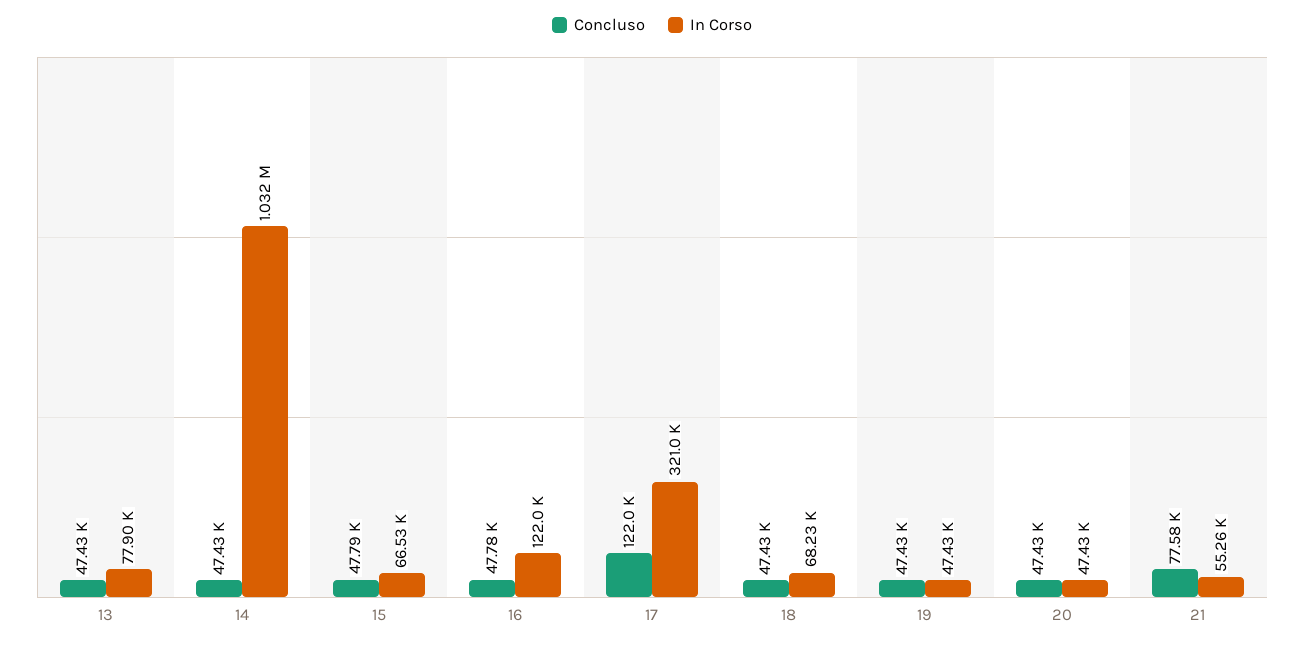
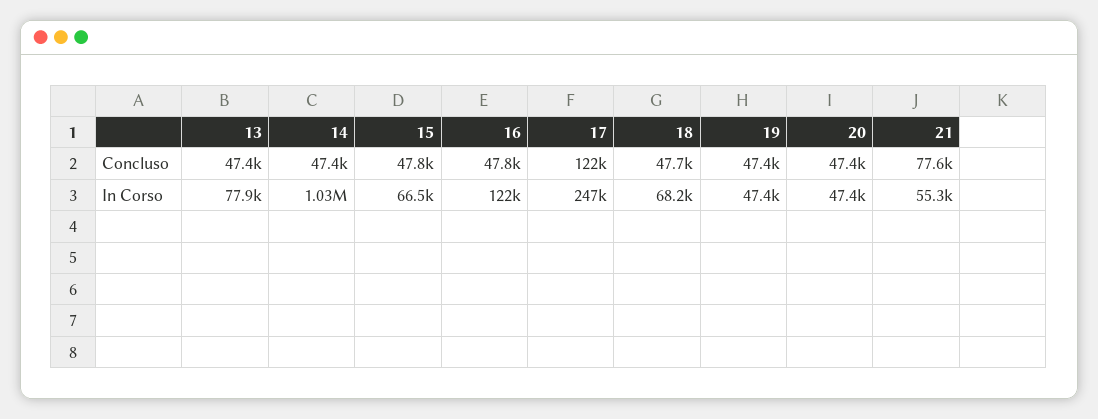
In Corso, 17: 321000 -> 247000
Concluso, 18: 47430 -> 47700

